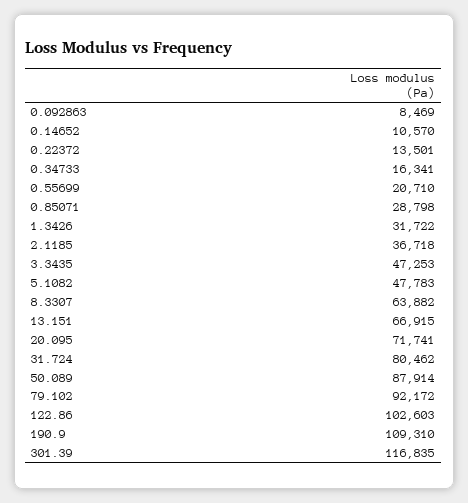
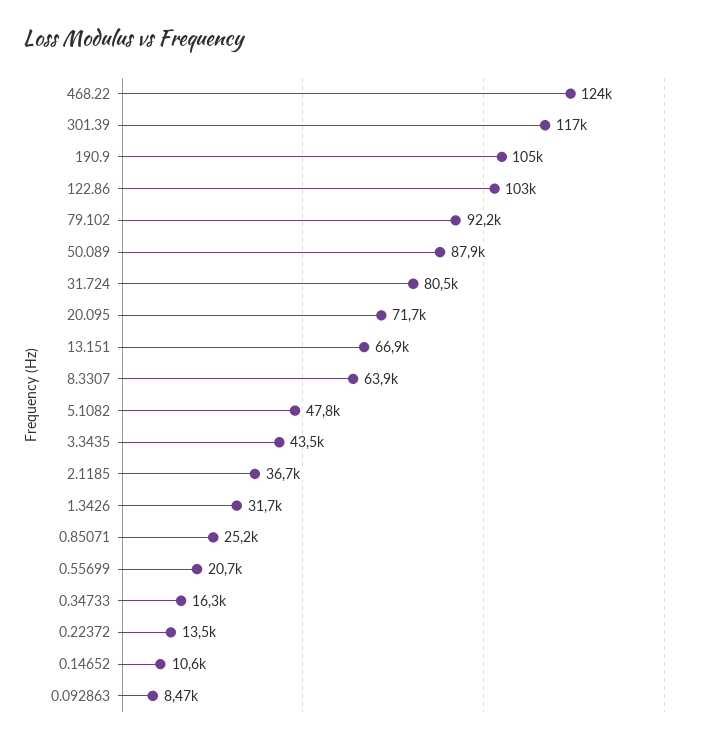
0.85071: 28798 -> 25200
3.3435: 47253 -> 43500
190.9: 109310 -> 105000
468.22: none -> 124000

